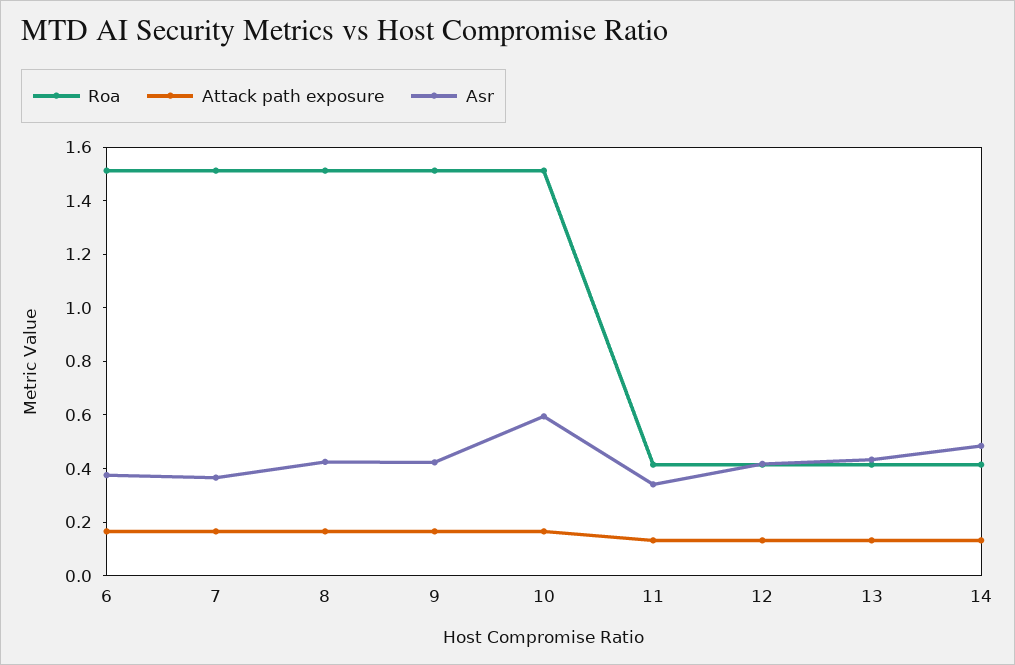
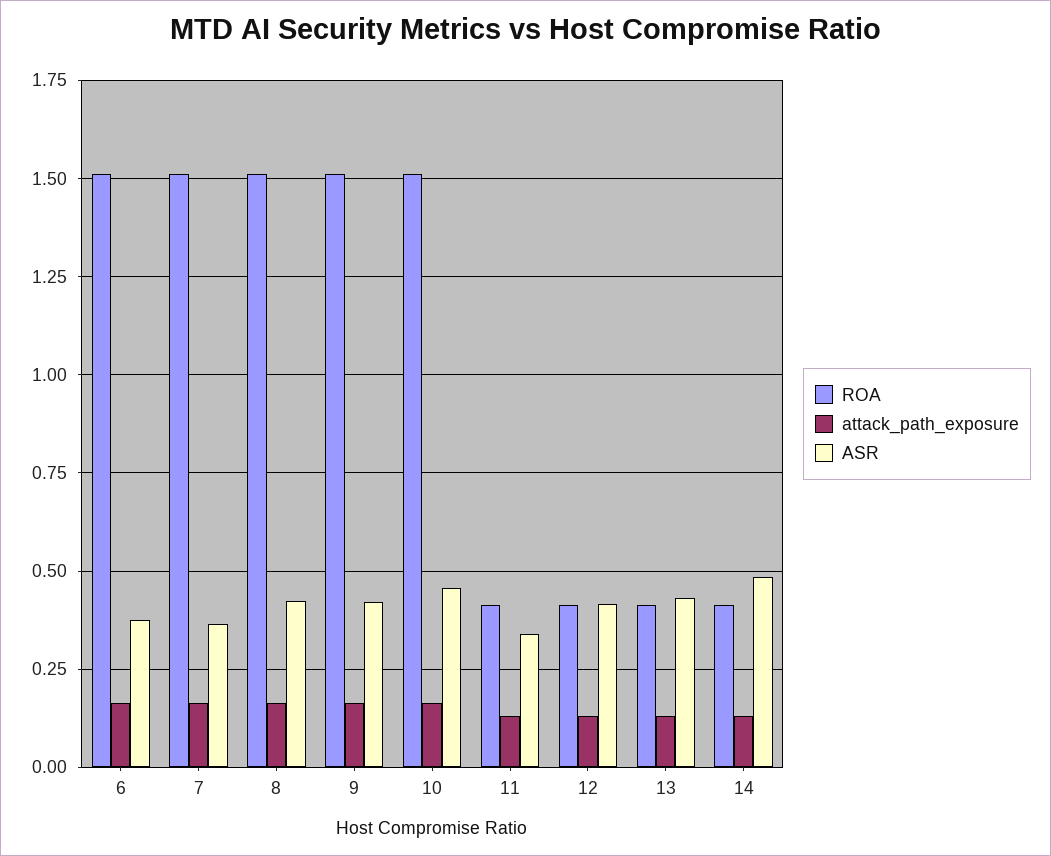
Asr, 10: 0.6 -> 0.45

